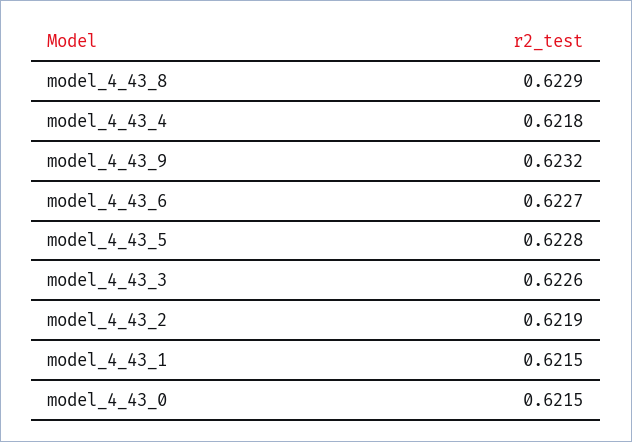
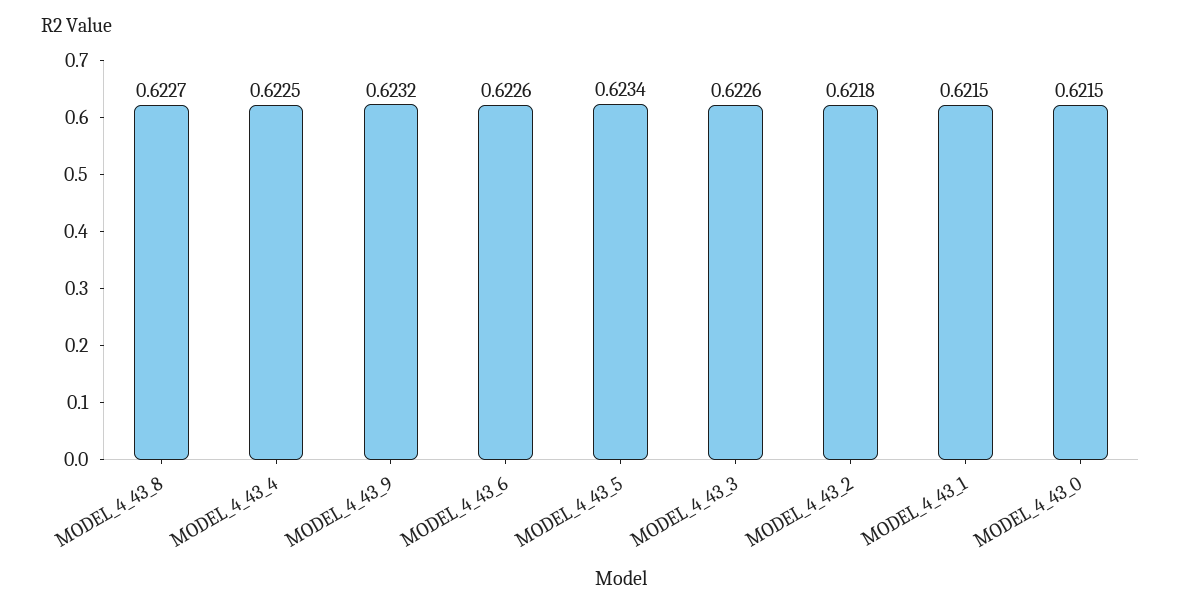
model_4_43_8: 0.6229 -> 0.6227
model_4_43_4: 0.6218 -> 0.6225
model_4_43_6: 0.6227 -> 0.6226
model_4_43_5: 0.6228 -> 0.6234
model_4_43_2: 0.6219 -> 0.6218

